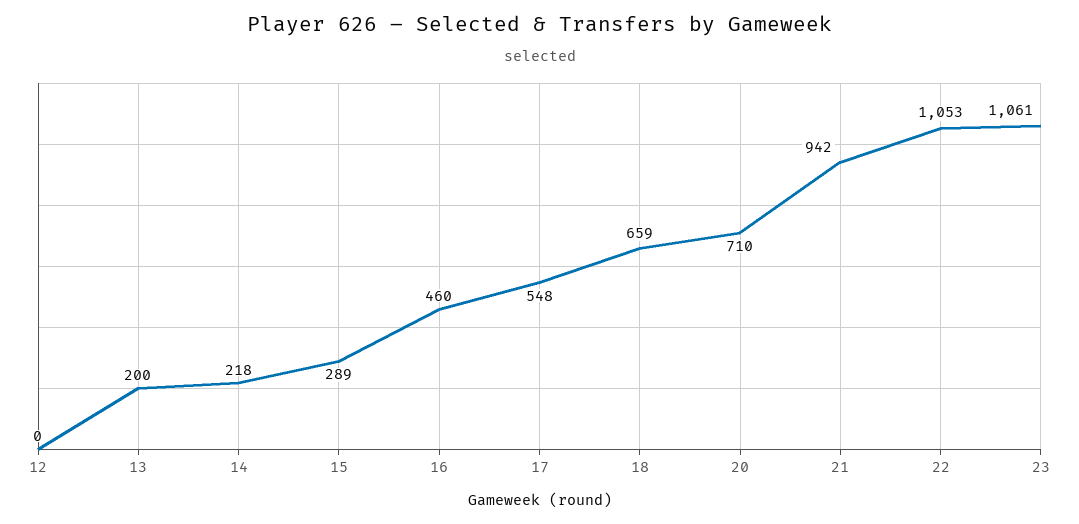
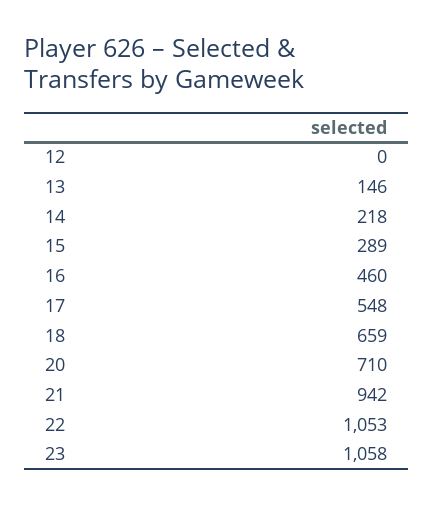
13: 200 -> 146
23: 1061 -> 1058

